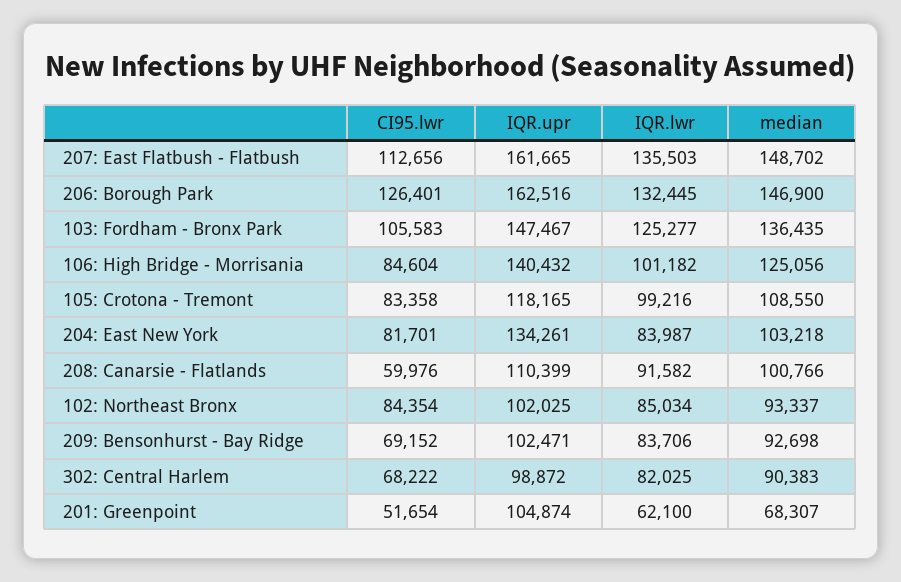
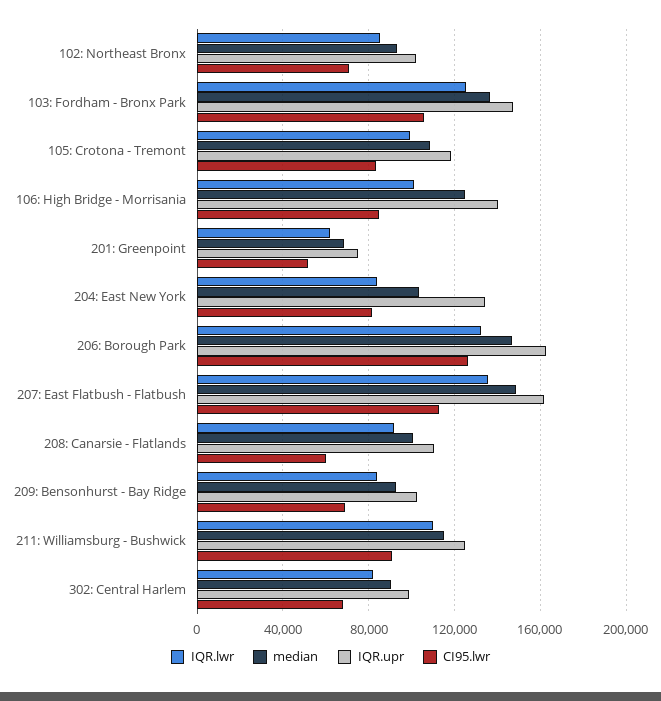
CI95.lwr, 102: Northeast Bronx: 84354 -> 70000
IQR.upr, 201: Greenpoint: 104874 -> 75000
IQR.lwr, 211: Williamsburg - Bushwick: none -> 110000
median, 211: Williamsburg - Bushwick: none -> 115000
IQR.upr, 211: Williamsburg - Bushwick: none -> 125000
CI95.lwr, 211: Williamsburg - Bushwick: none -> 90000

